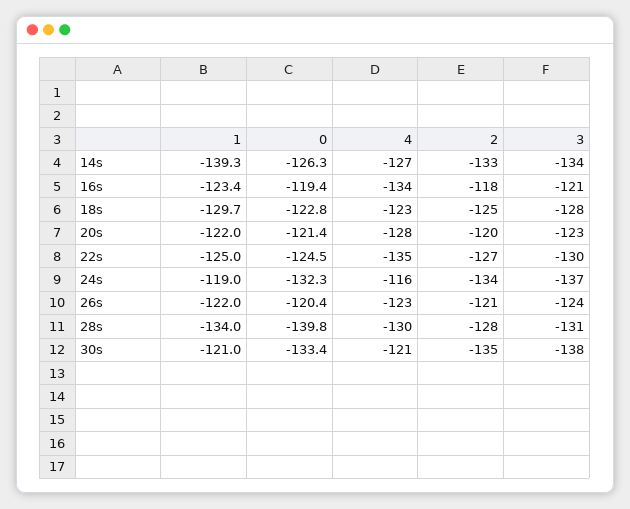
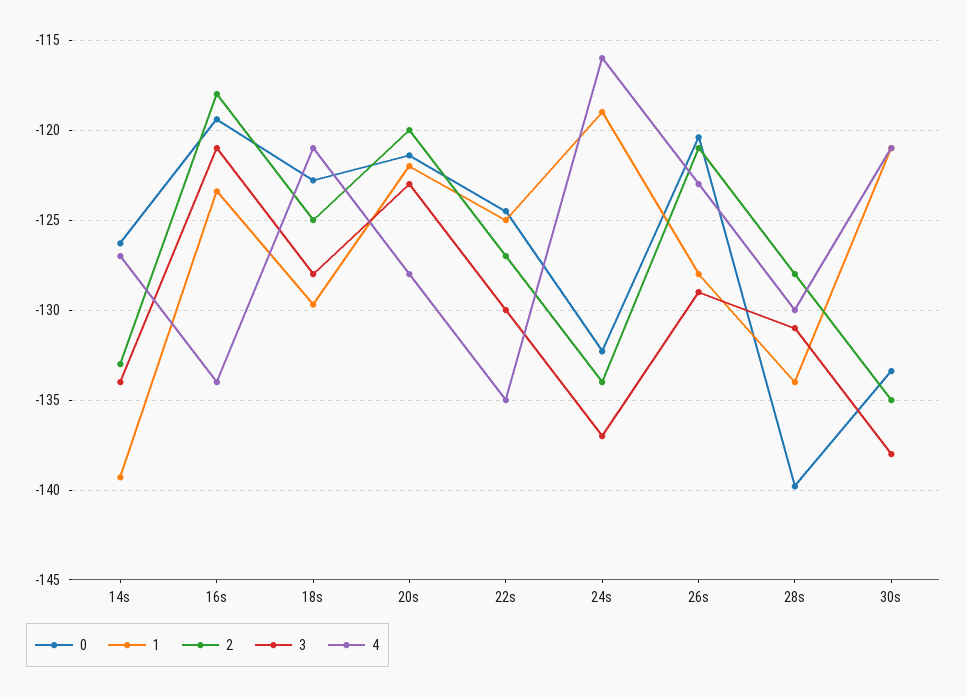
4, 18s: -123 -> -121
1, 26s: -122 -> -128
3, 26s: -124 -> -129

